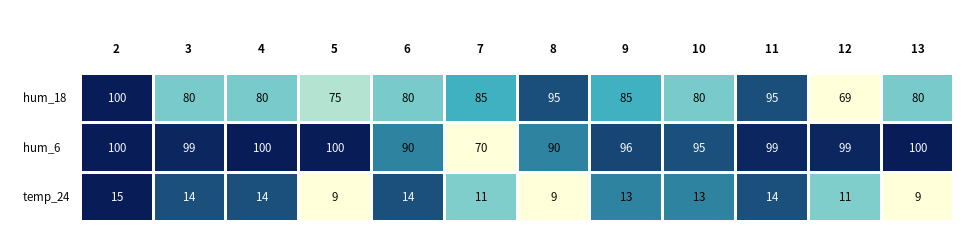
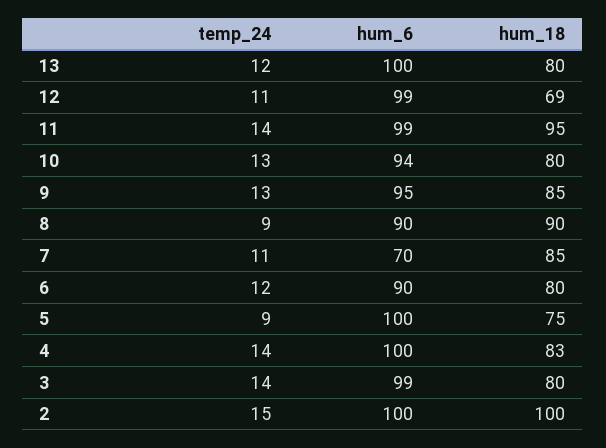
4, hum_18: 80 -> 83
8, hum_18: 95 -> 90
9, hum_6: 96 -> 95
10, hum_6: 95 -> 94
6, temp_24: 14 -> 12
13, temp_24: 9 -> 12

